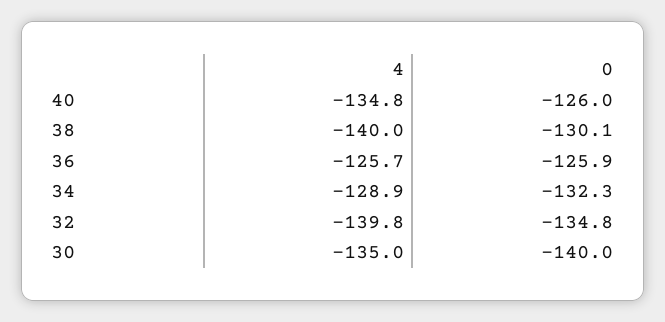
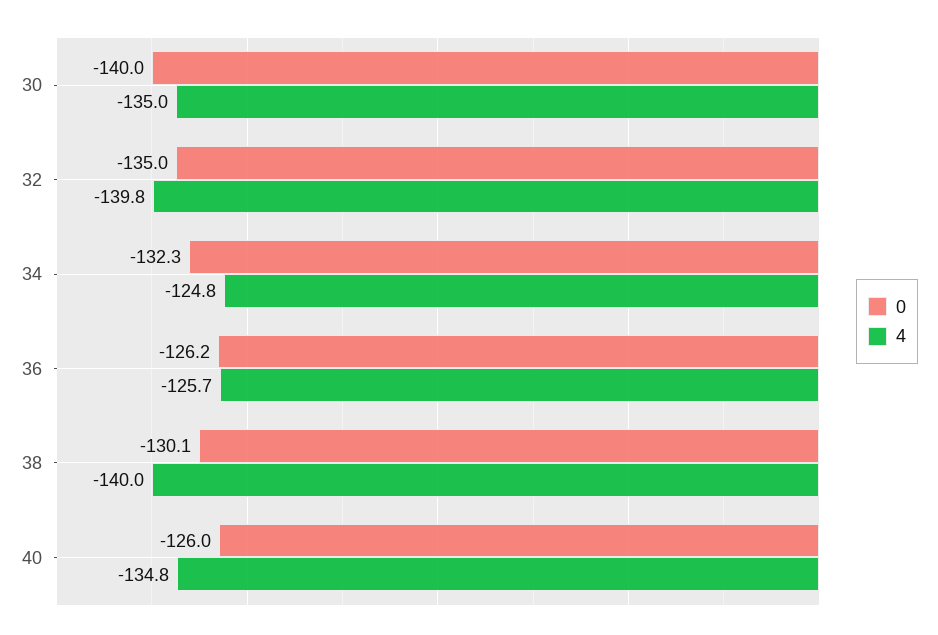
0, 36: -125.9 -> -126.2
4, 34: -128.9 -> -124.8
0, 32: -134.8 -> -135

